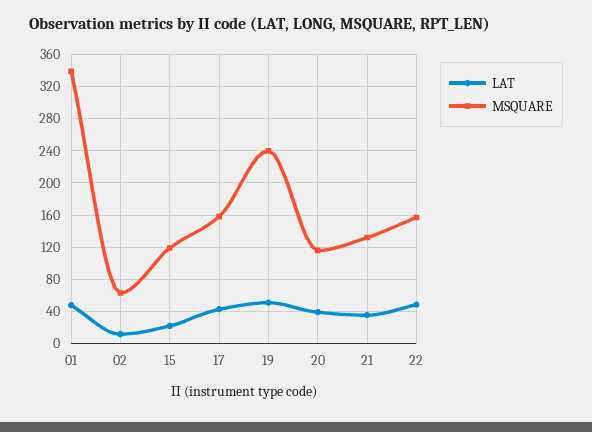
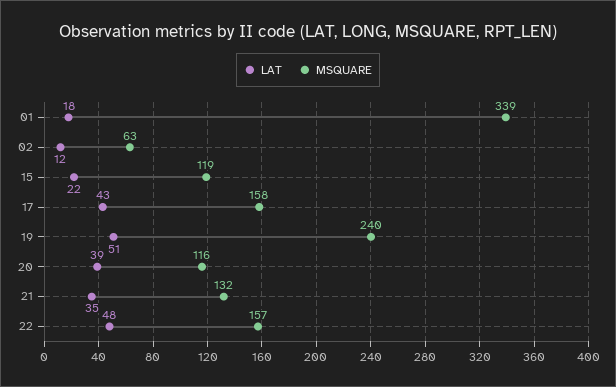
LAT, 01: 50 -> 18

